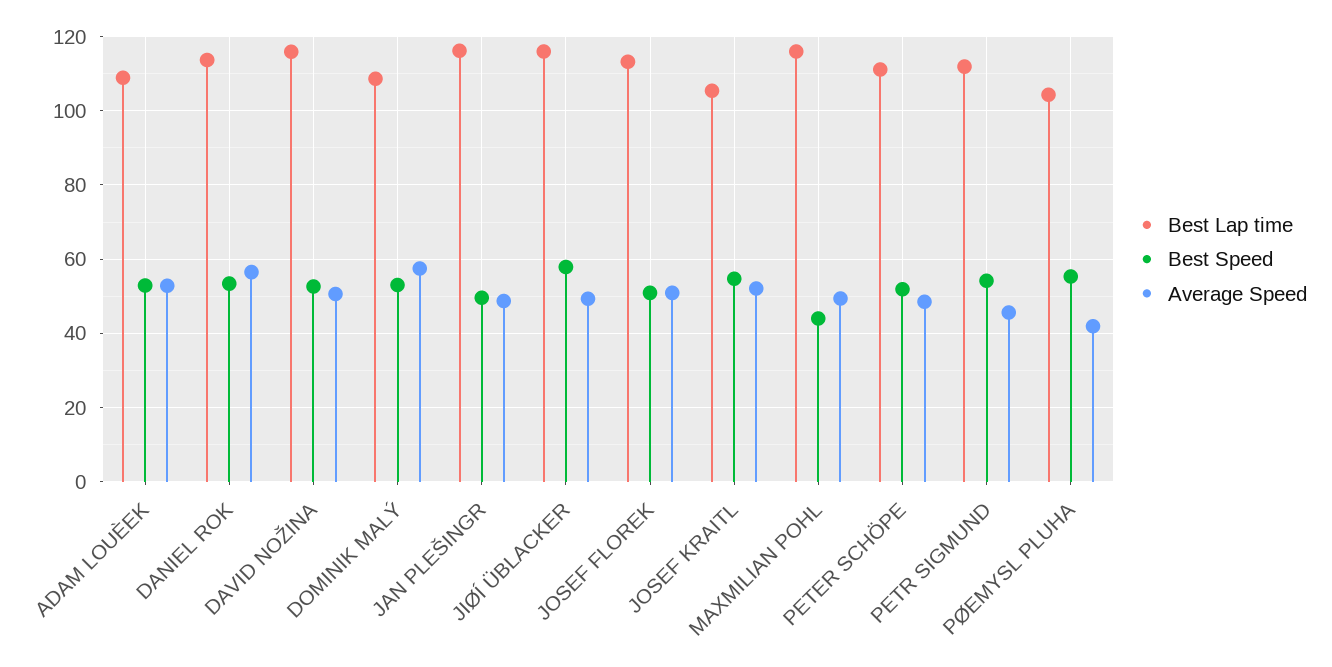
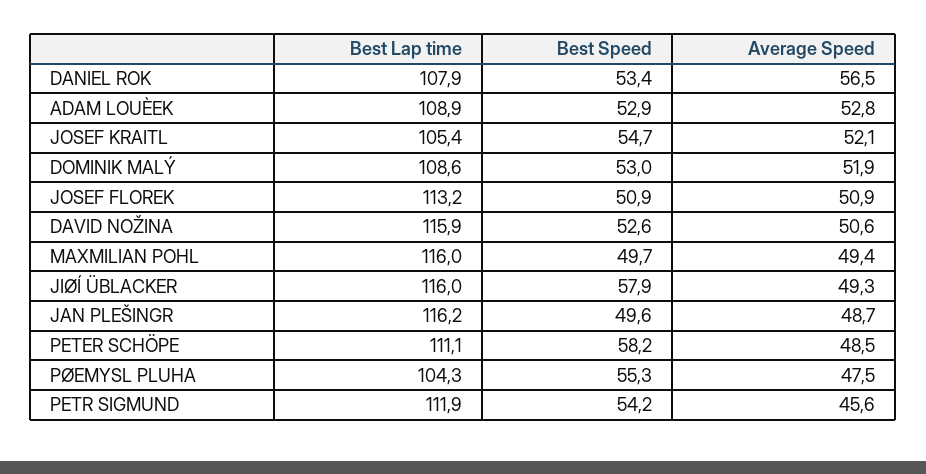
Best Lap time, DANIEL ROK: 114 -> 107.9
Average Speed, DOMINIK MALÝ: 58 -> 51.9
Best Speed, MAXMILIAN POHL: 44 -> 49.7
Best Speed, PETER SCHÖPE: 52 -> 58.2
Average Speed, PØEMYSL PLUHA: 42 -> 47.5

